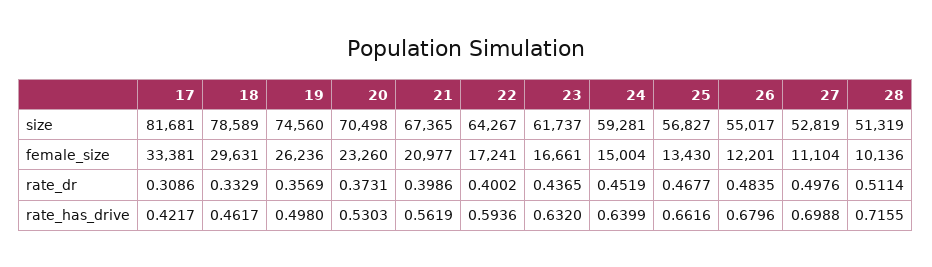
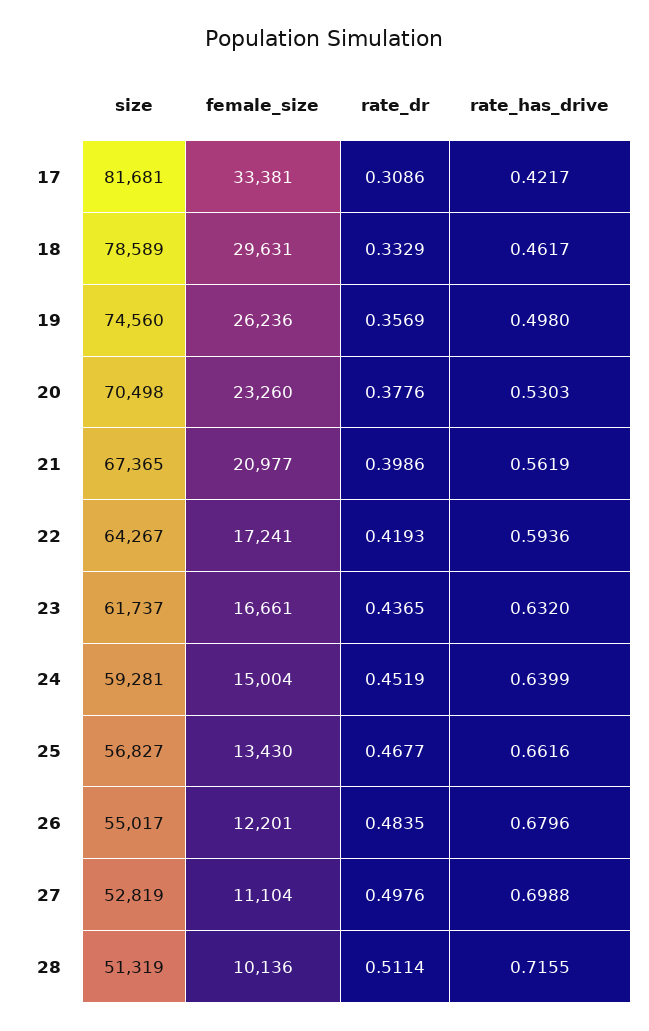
20, rate_dr: 0.3731 -> 0.3776
22, rate_dr: 0.4002 -> 0.4193

